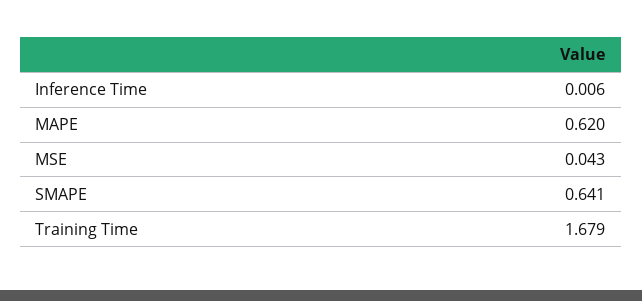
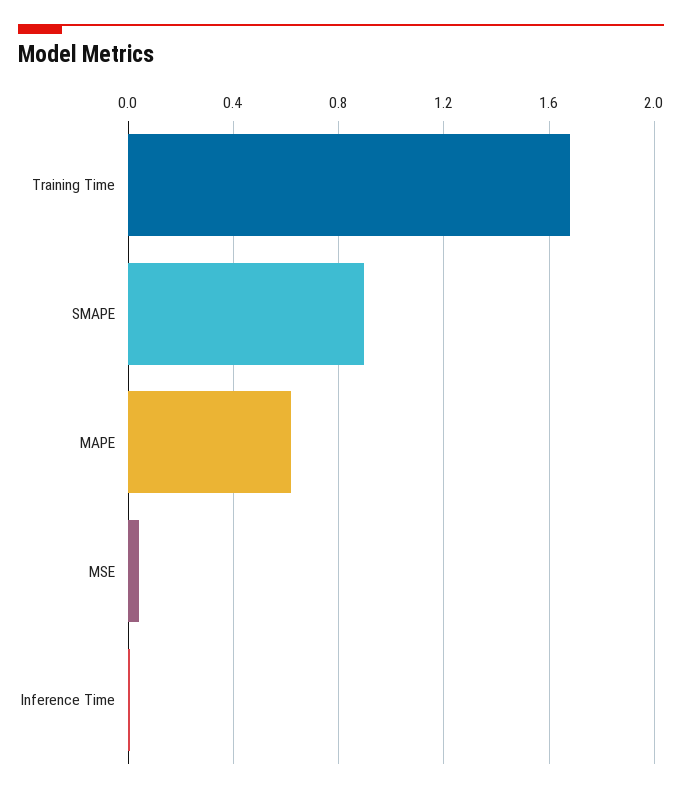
SMAPE: 0.641 -> 0.9

